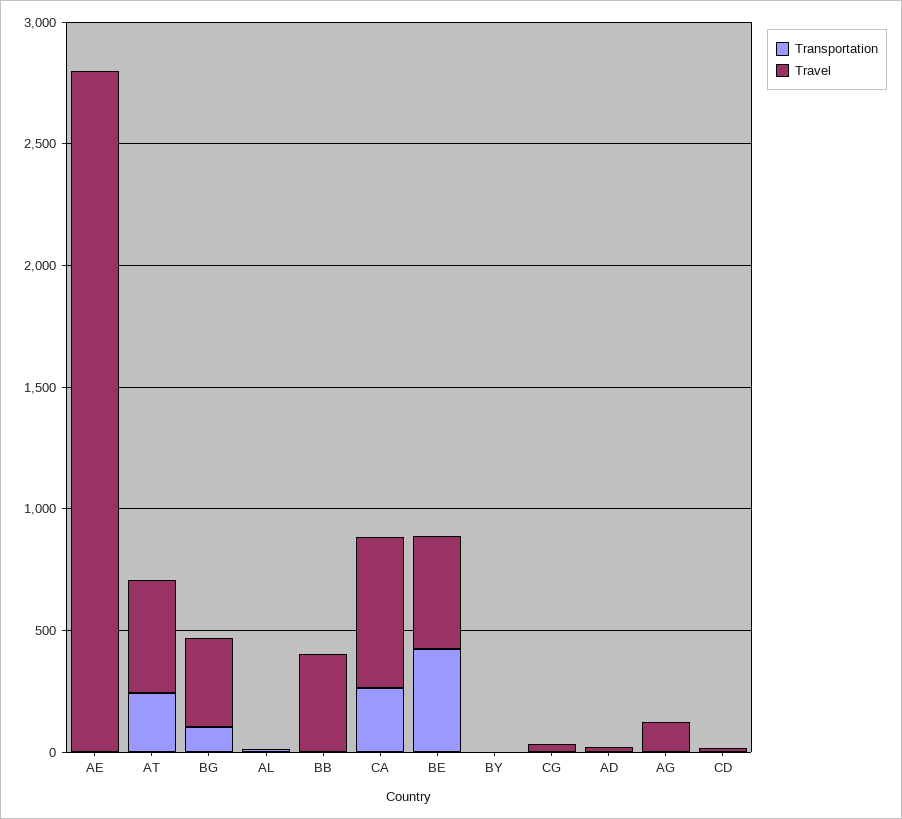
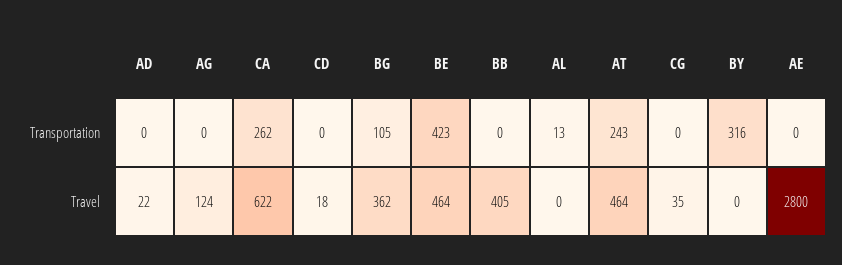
Transportation, BY: 0 -> 316

